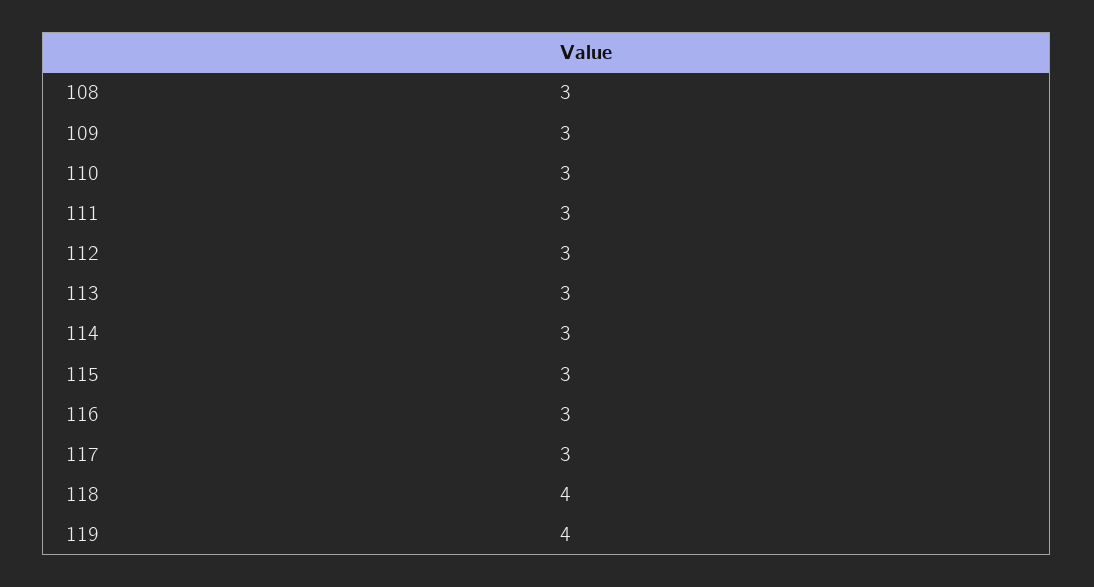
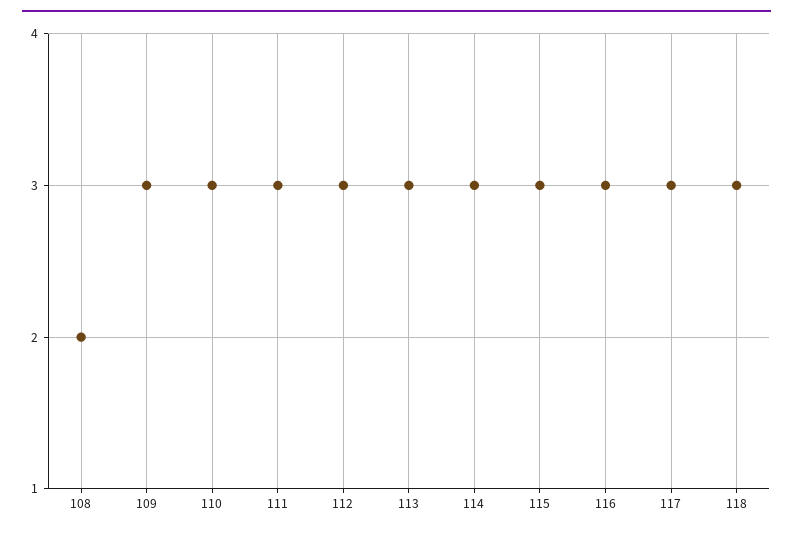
108: 3 -> 2
118: 4 -> 3
119: 4 -> none

